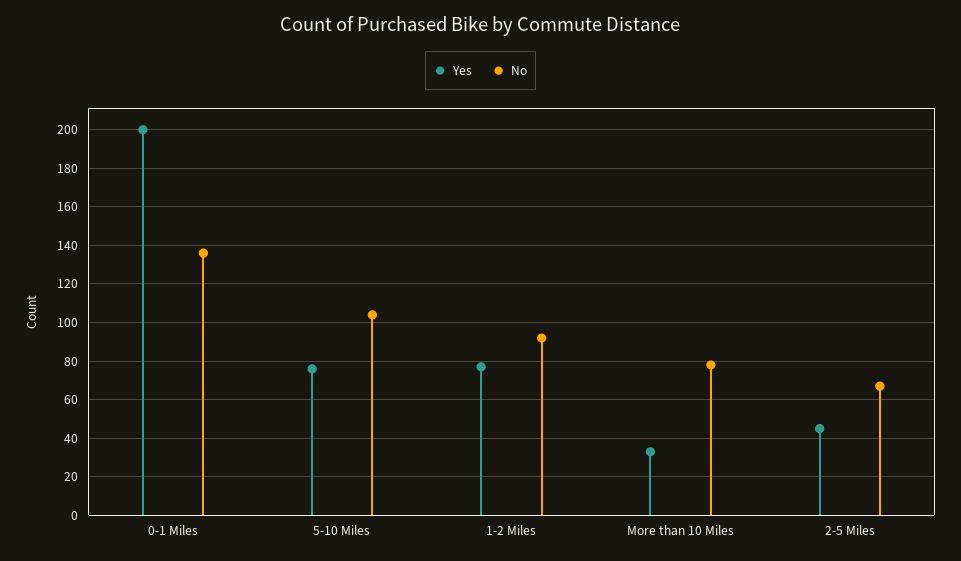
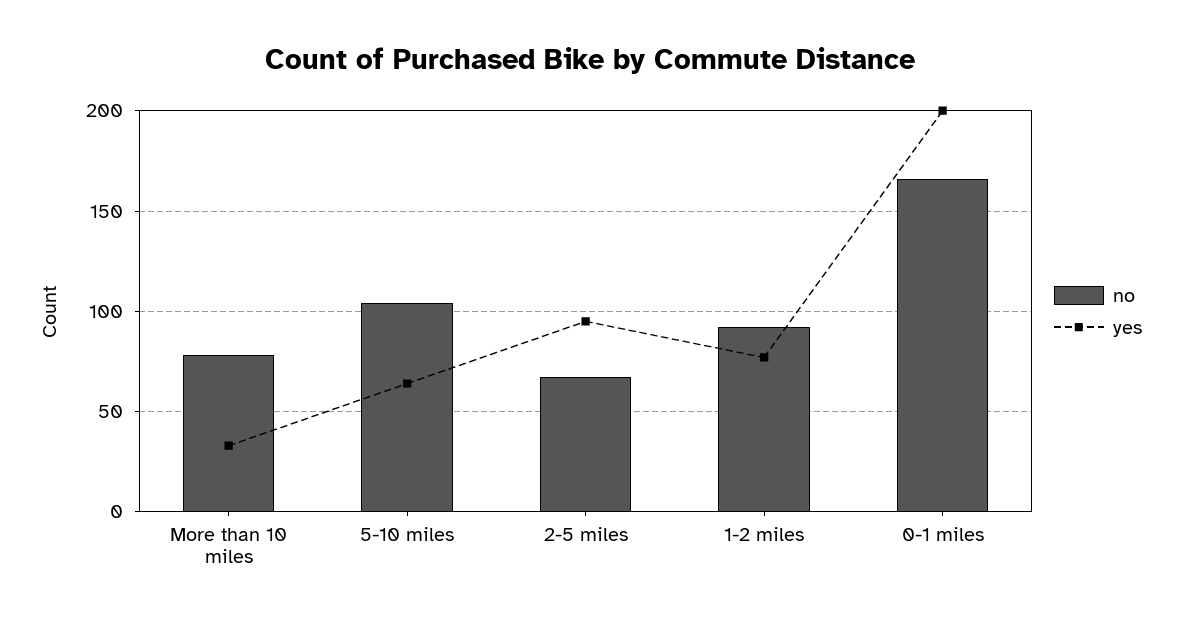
No, 0-1 Miles: 135 -> 165
Yes, 5-10 Miles: 75 -> 65
Yes, 2-5 Miles: 45 -> 95

